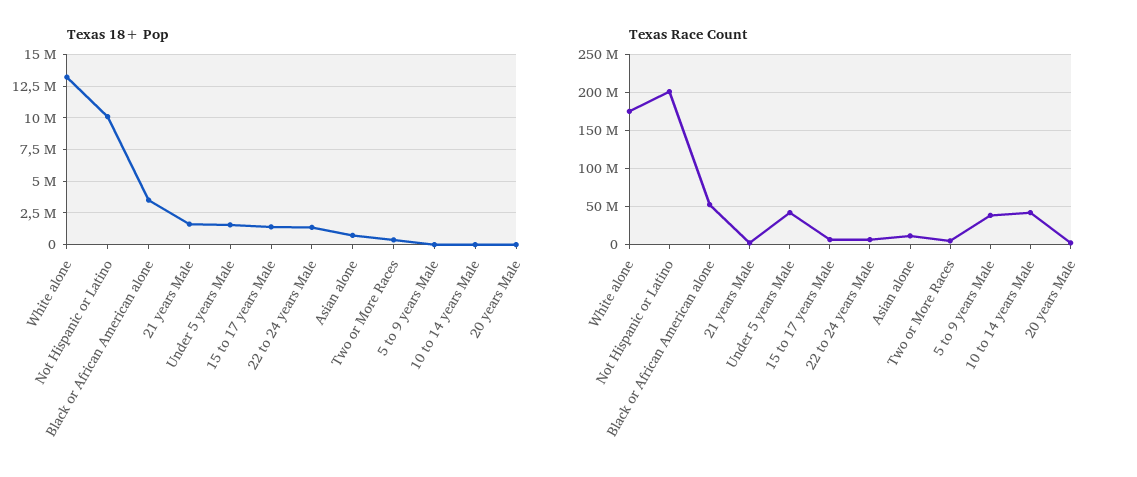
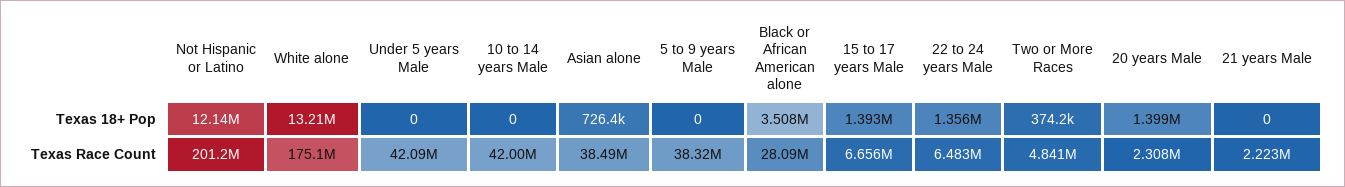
Texas 18+ Pop, Not Hispanic or Latino: 10000000 -> 12140000
Texas 18+ Pop, 21 years Male: 1500000 -> 0
Texas 18+ Pop, Under 5 years Male: 1500000 -> 0
Texas 18+ Pop, 20 years Male: 0 -> 1399000
Texas Race Count, Black or African American alone: 50000000 -> 28090000
Texas Race Count, Asian alone: 10000000 -> 38490000

